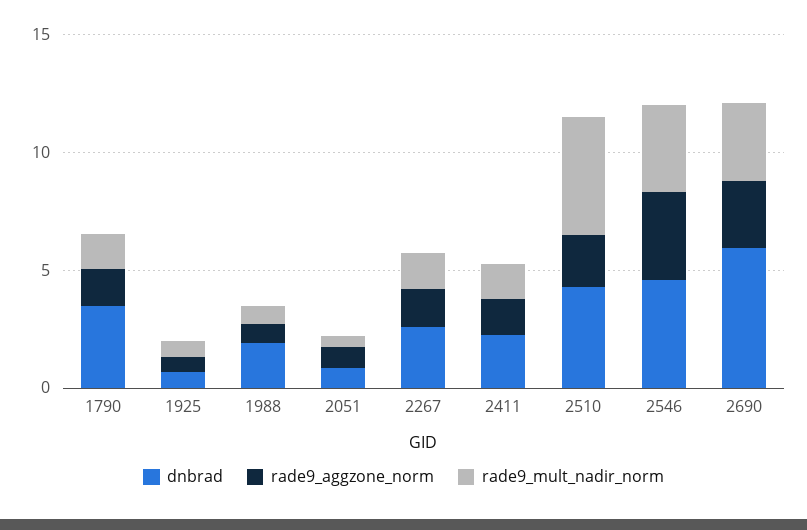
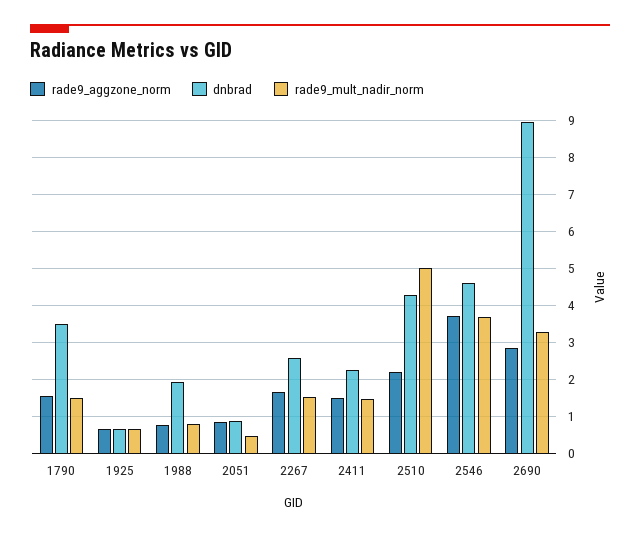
dnbrad, 2690: 6 -> 9

